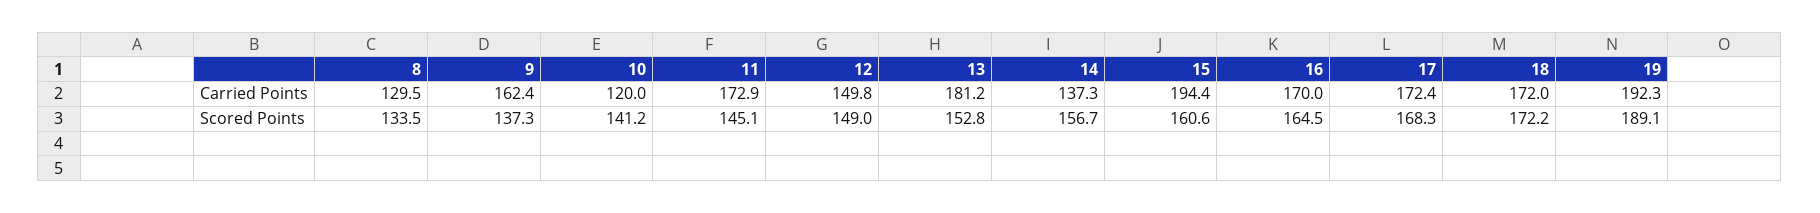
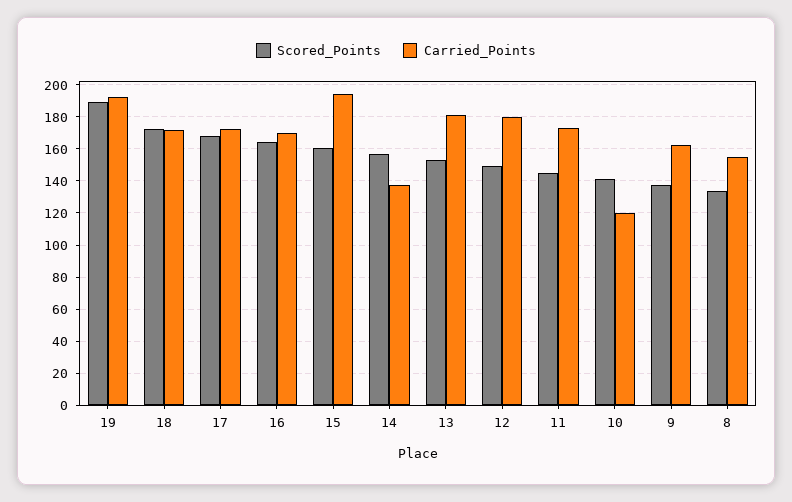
Carried Points, 8: 129.5 -> 155
Carried Points, 12: 149.8 -> 180

